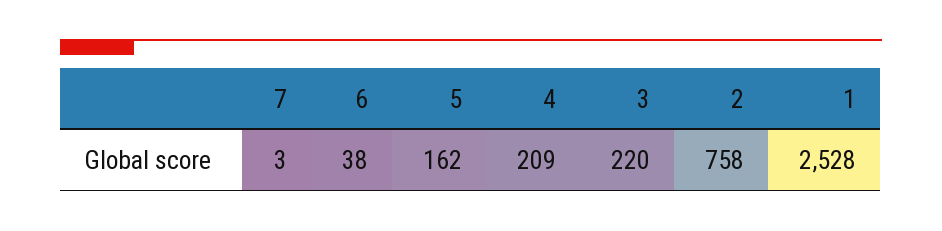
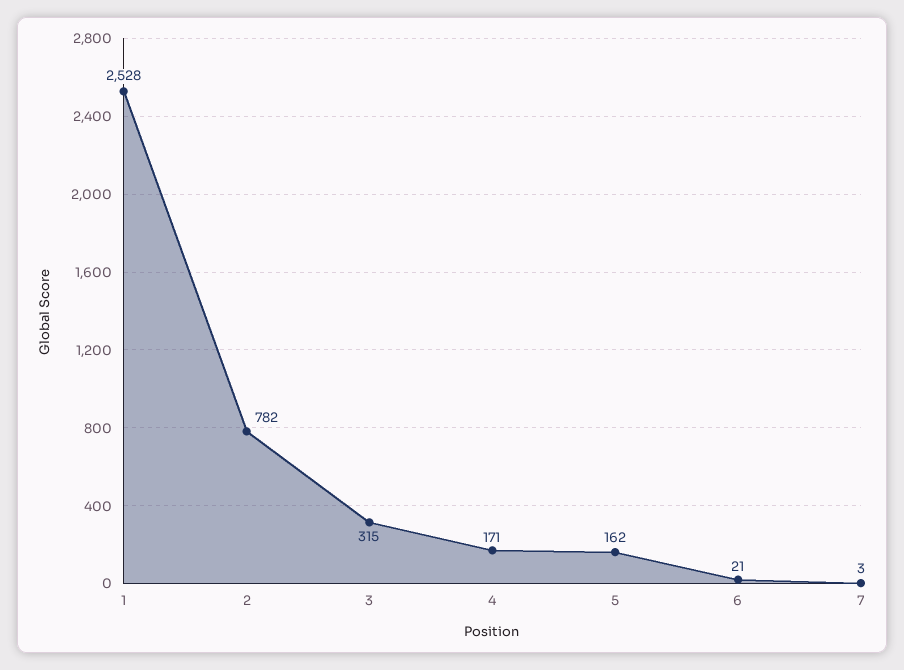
6: 38 -> 21
4: 209 -> 171
3: 220 -> 315
2: 758 -> 782

